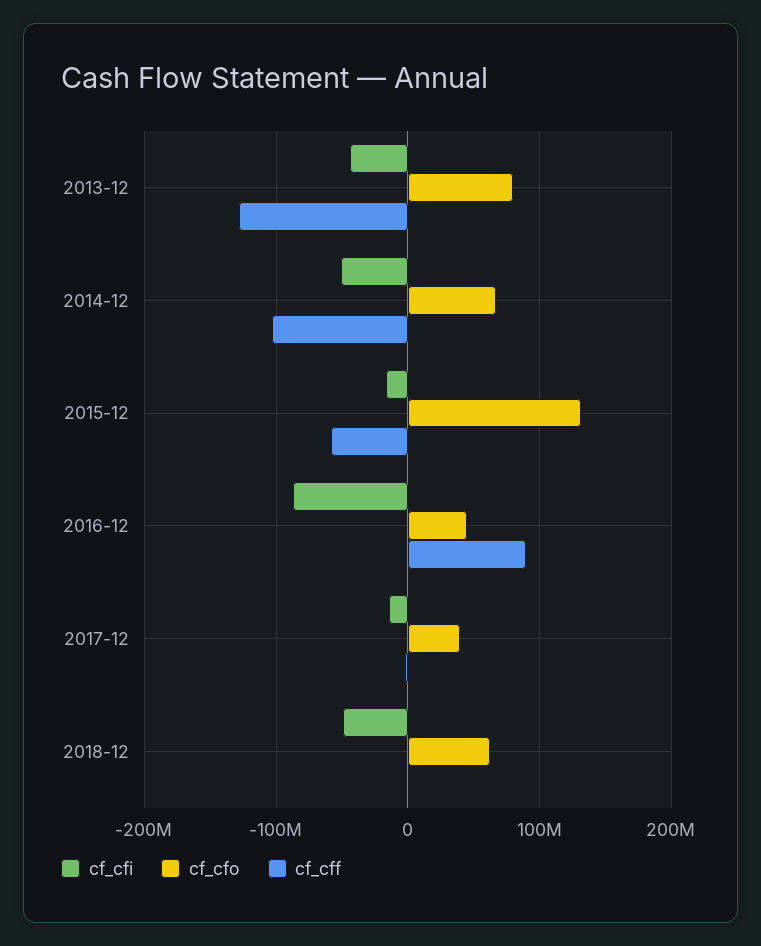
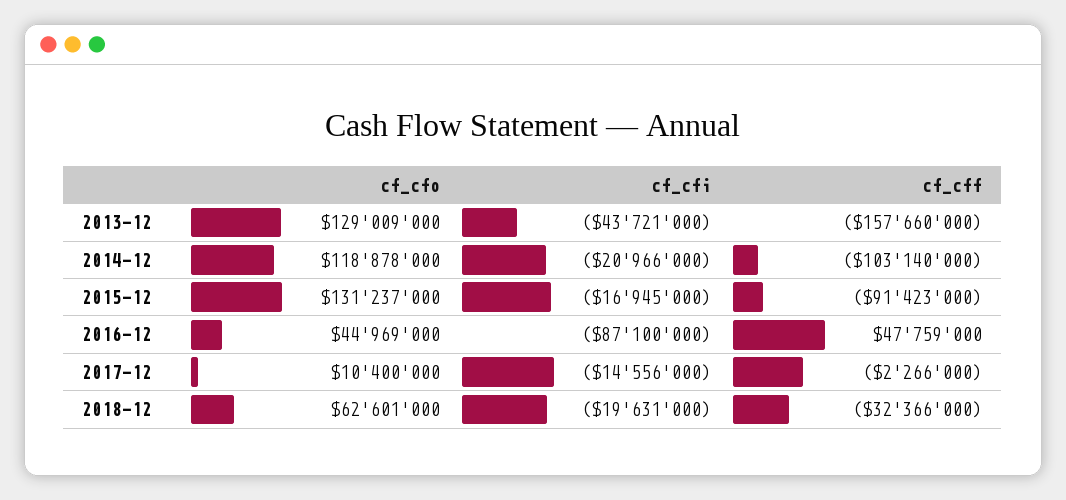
cf_cfo, 2013-12: 80000000 -> 129009000
cf_cff, 2013-12: -130000000 -> -157660000
cf_cfi, 2014-12: -50000000 -> -20966000
cf_cfo, 2014-12: 70000000 -> 118878000
cf_cff, 2015-12: -60000000 -> -91423000
cf_cff, 2016-12: 90000000 -> 47759000
cf_cfo, 2017-12: 40000000 -> 10400000
cf_cfi, 2018-12: -50000000 -> -19631000
cf_cff, 2018-12: 0 -> -32366000

